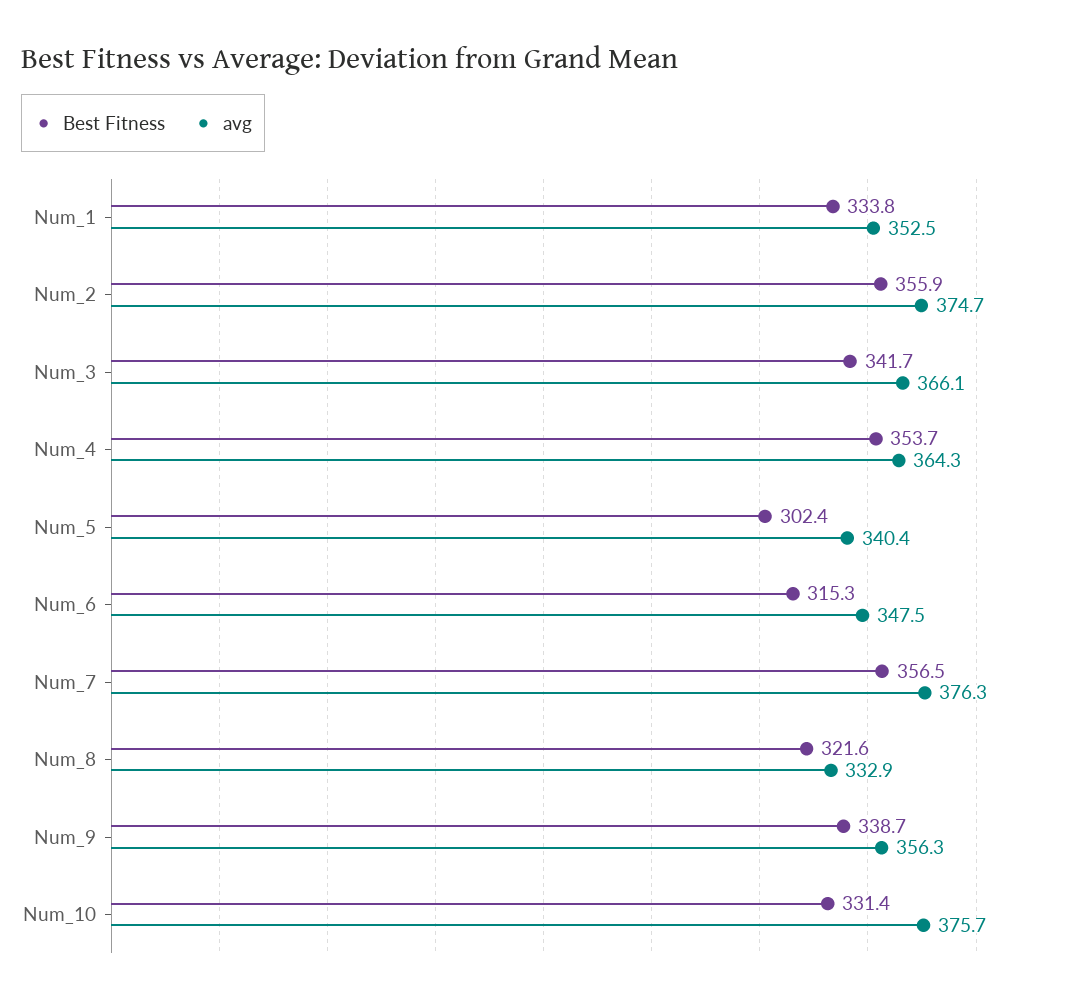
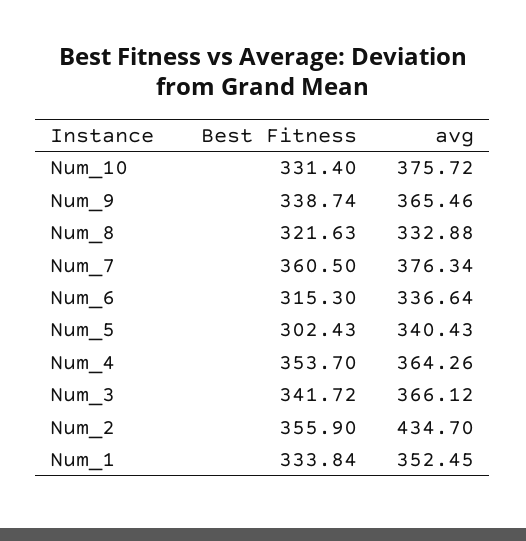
avg, Num_2: 374.7 -> 434.7
avg, Num_6: 347.5 -> 336.64
Best Fitness, Num_7: 356.5 -> 360.5
avg, Num_9: 356.3 -> 365.46

